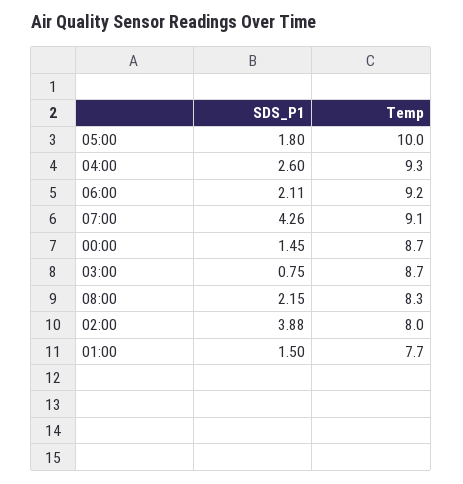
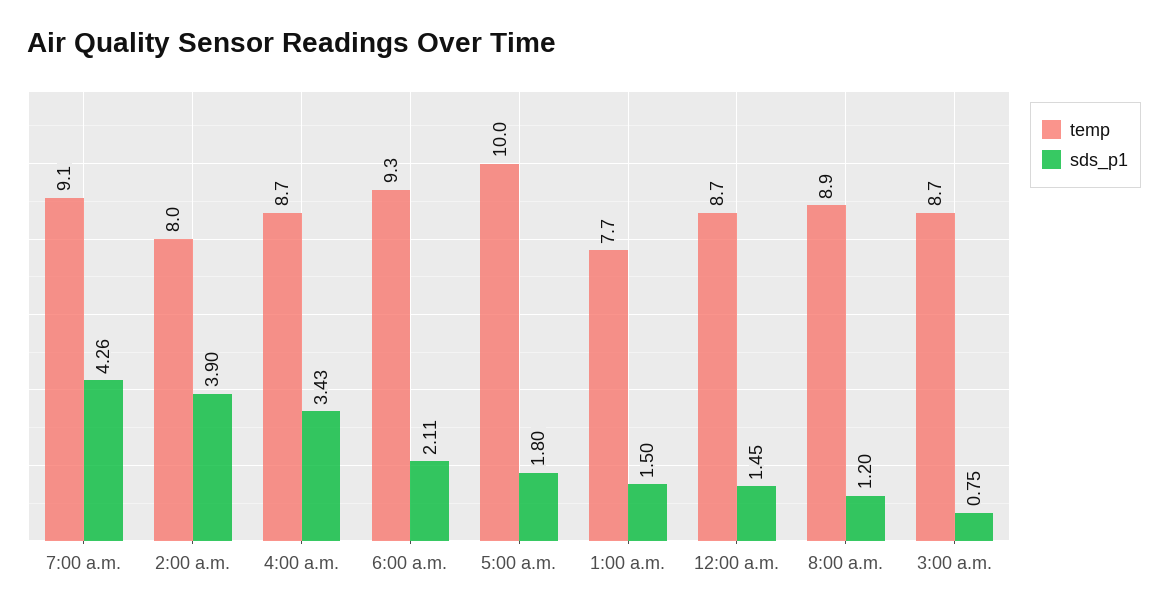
SDS_P1, 04:00: 2.6 -> 3.43
Temp, 04:00: 9.3 -> 8.7
Temp, 06:00: 9.2 -> 9.3
SDS_P1, 08:00: 2.15 -> 1.2
Temp, 08:00: 8.3 -> 8.9
SDS_P1, 02:00: 3.88 -> 3.9

